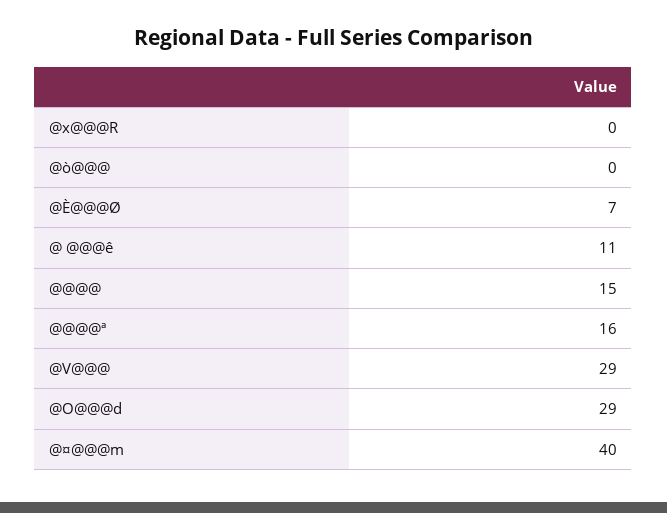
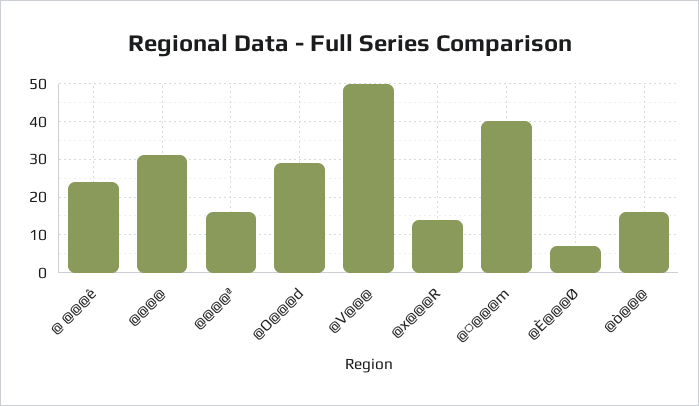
@x@@@R: 0 -> 15
@ò@@@: 0 -> 15
@ @@@ê: 11 -> 25
@@@@: 15 -> 30
@V@@@: 29 -> 50

